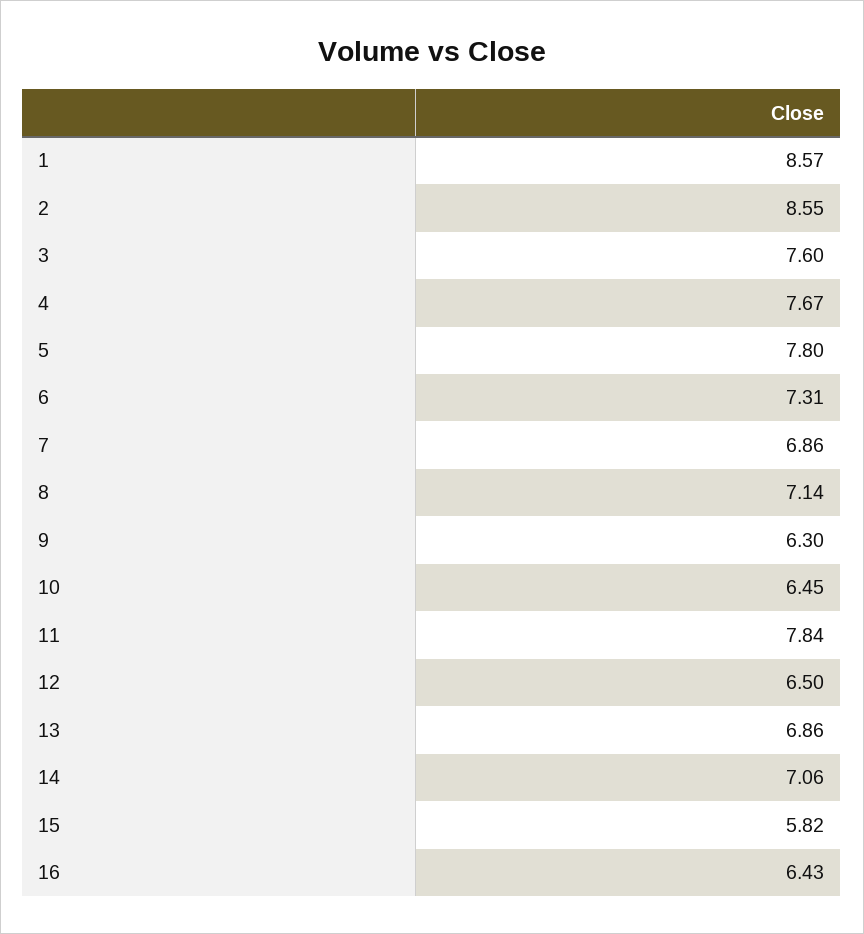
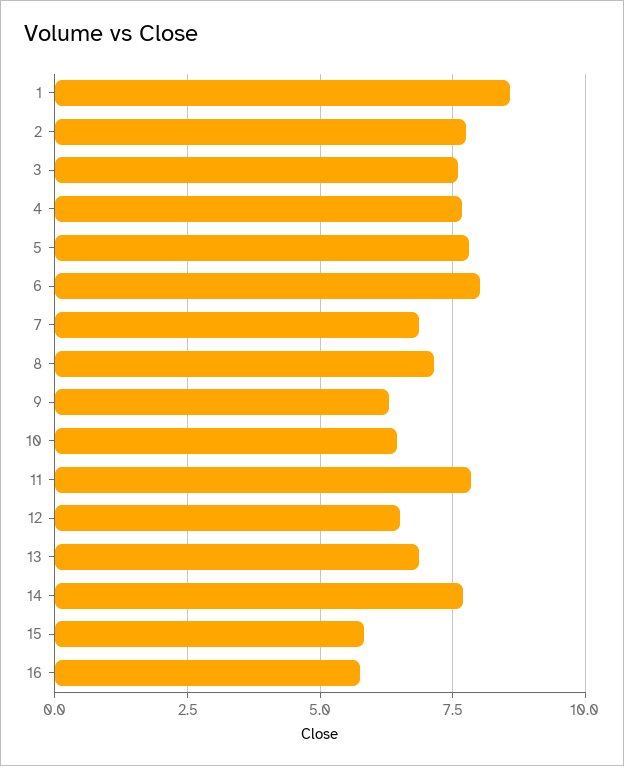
2: 8.55 -> 7.75
6: 7.31 -> 8
14: 7.06 -> 7.75
16: 6.43 -> 5.75

